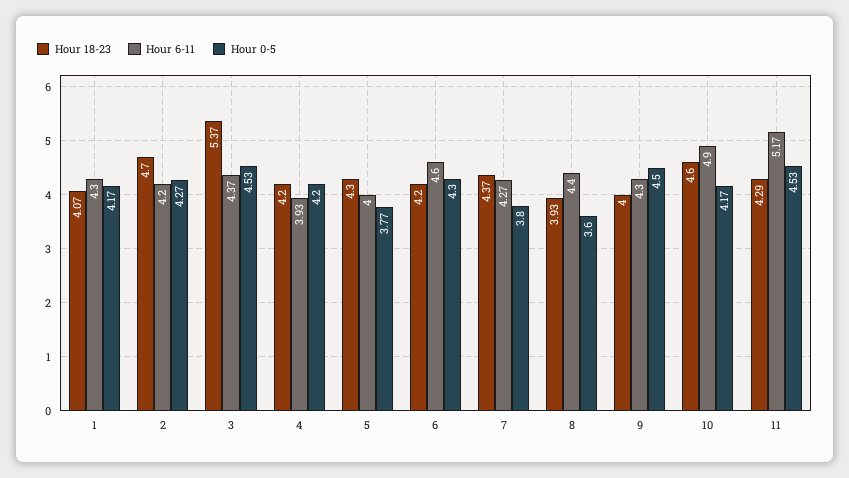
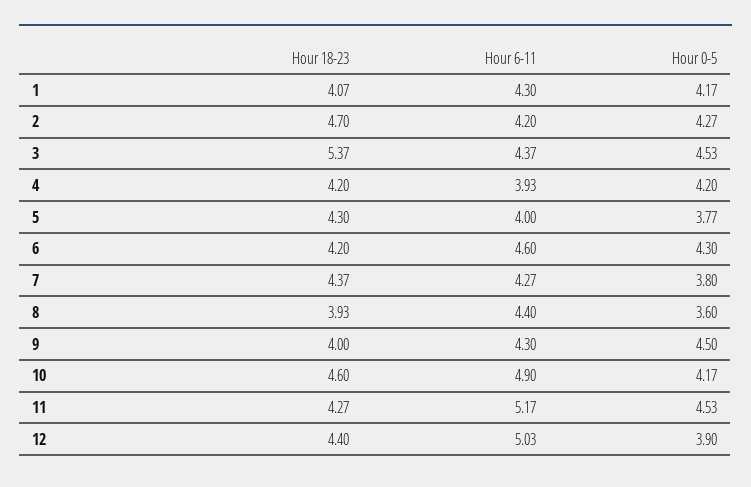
Hour 18-23, 11: 4.29 -> 4.27
Hour 18-23, 12: none -> 4.4
Hour 6-11, 12: none -> 5.03
Hour 0-5, 12: none -> 3.9

